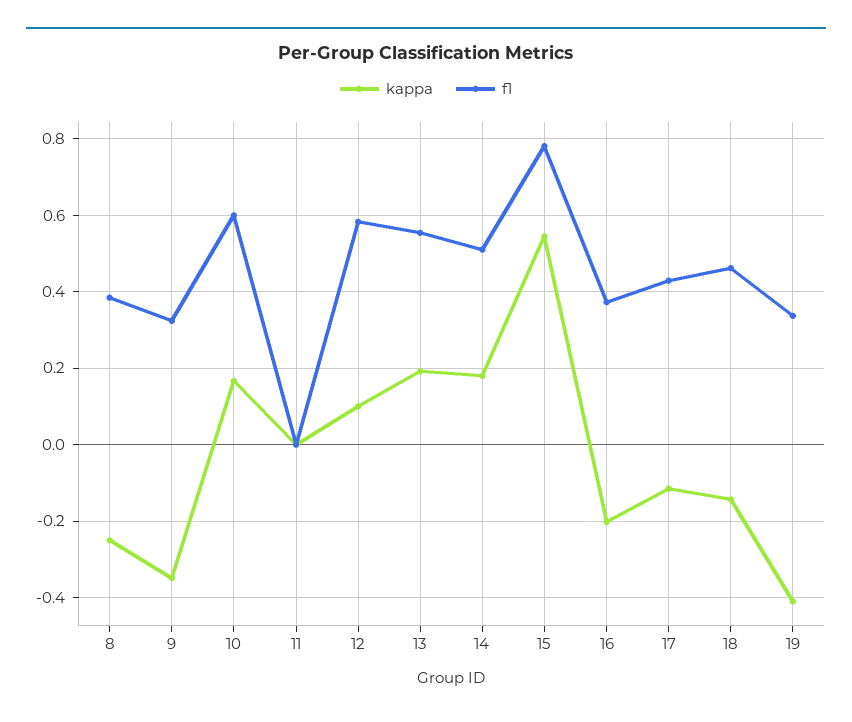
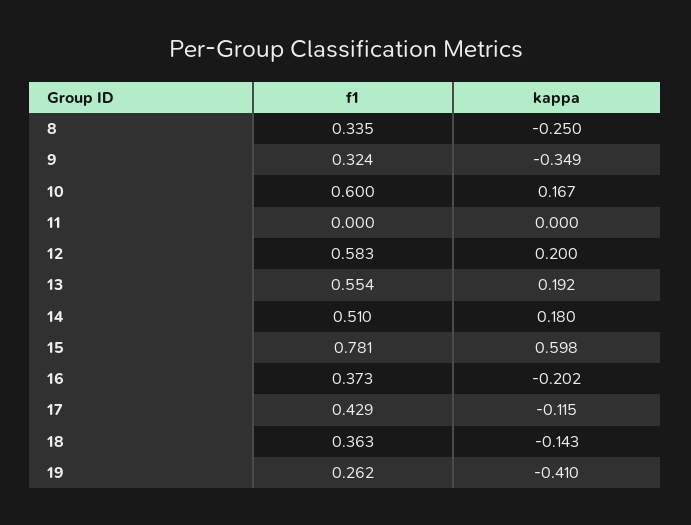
f1, 8: 0.38 -> 0.335
kappa, 12: 0.1 -> 0.2
kappa, 15: 0.54 -> 0.598
f1, 18: 0.46 -> 0.363
f1, 19: 0.34 -> 0.262

